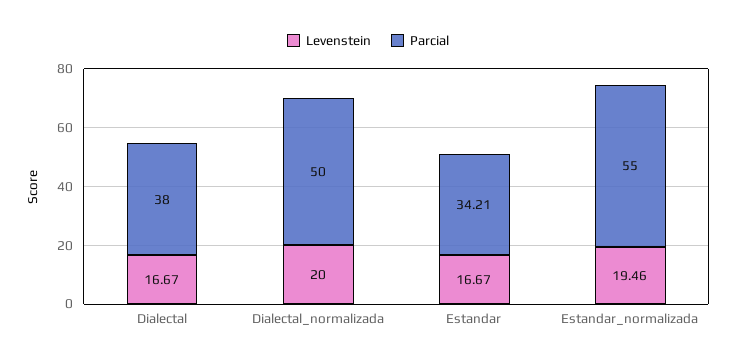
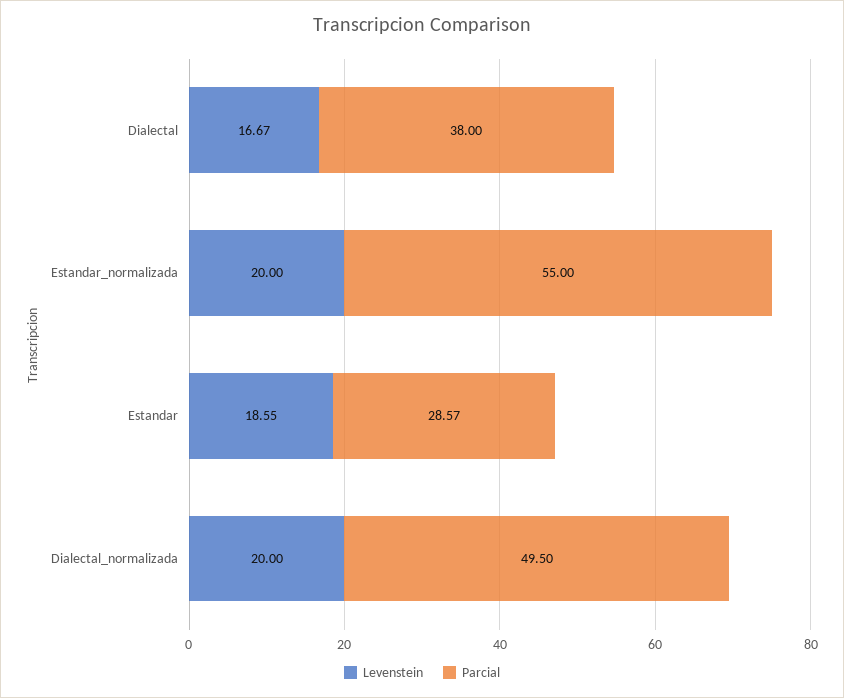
Parcial, Dialectal_normalizada: 50 -> 49.5
Levenstein, Estandar: 16.67 -> 18.55
Parcial, Estandar: 34.21 -> 28.57
Levenstein, Estandar_normalizada: 19.46 -> 20

